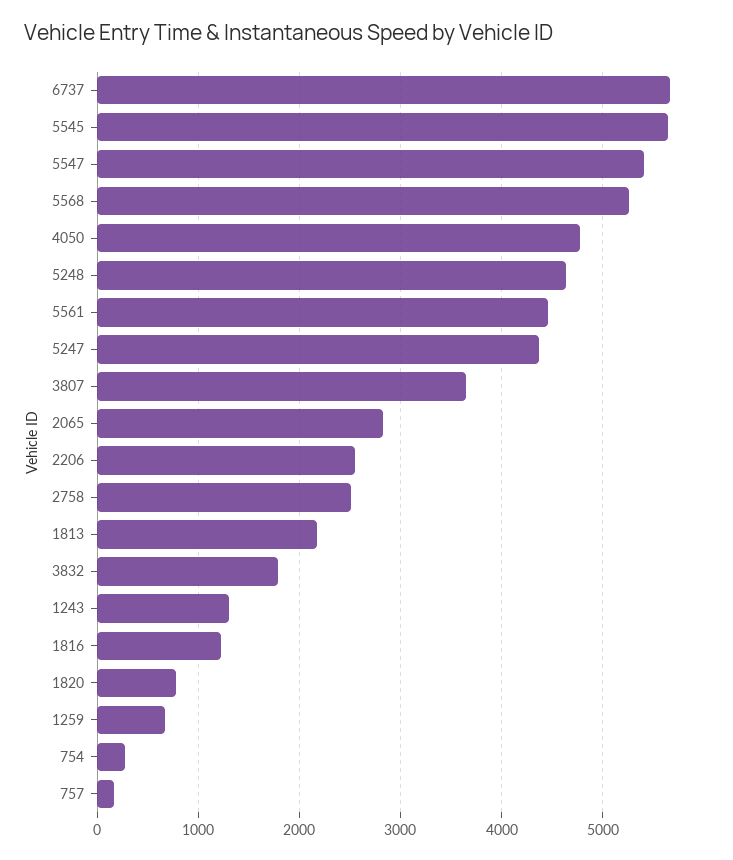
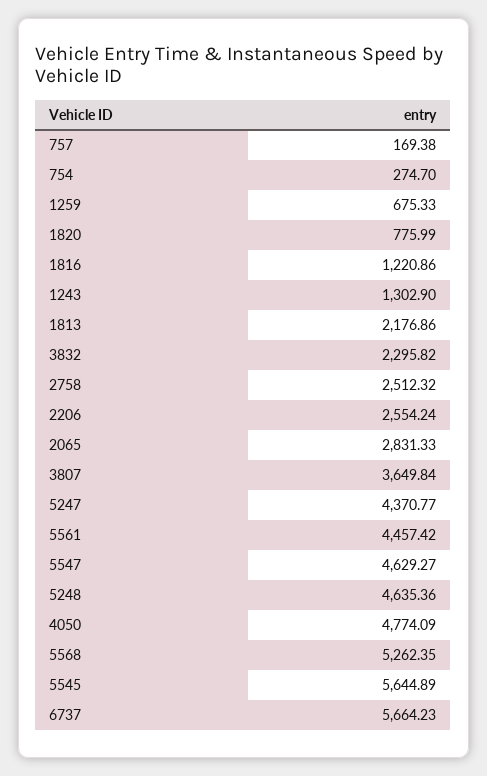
5547: 5400 -> 4629.27
3832: 1800 -> 2295.82

